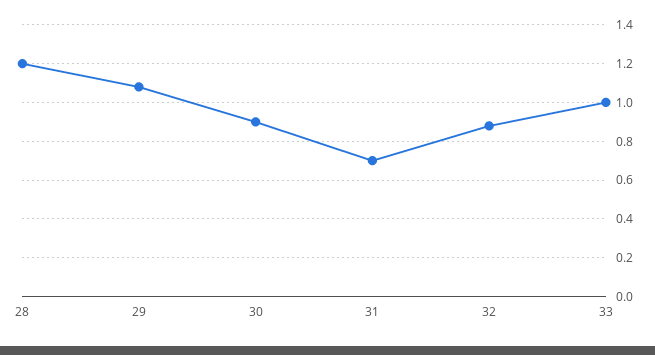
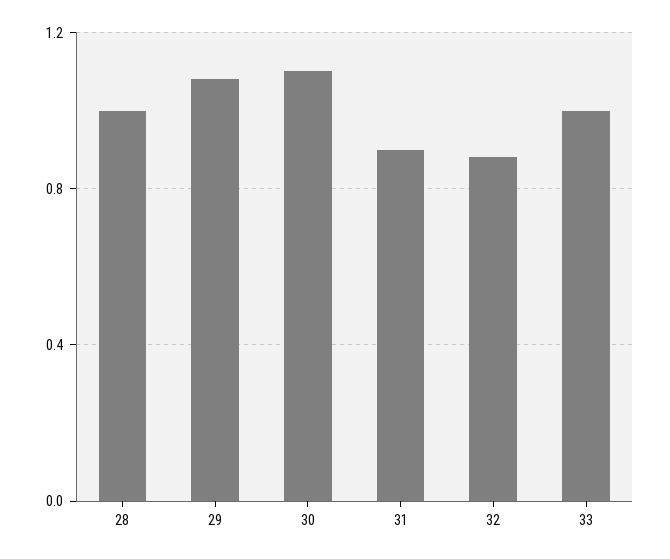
28: 1.2 -> 1
30: 0.9 -> 1.1
31: 0.7 -> 0.9

